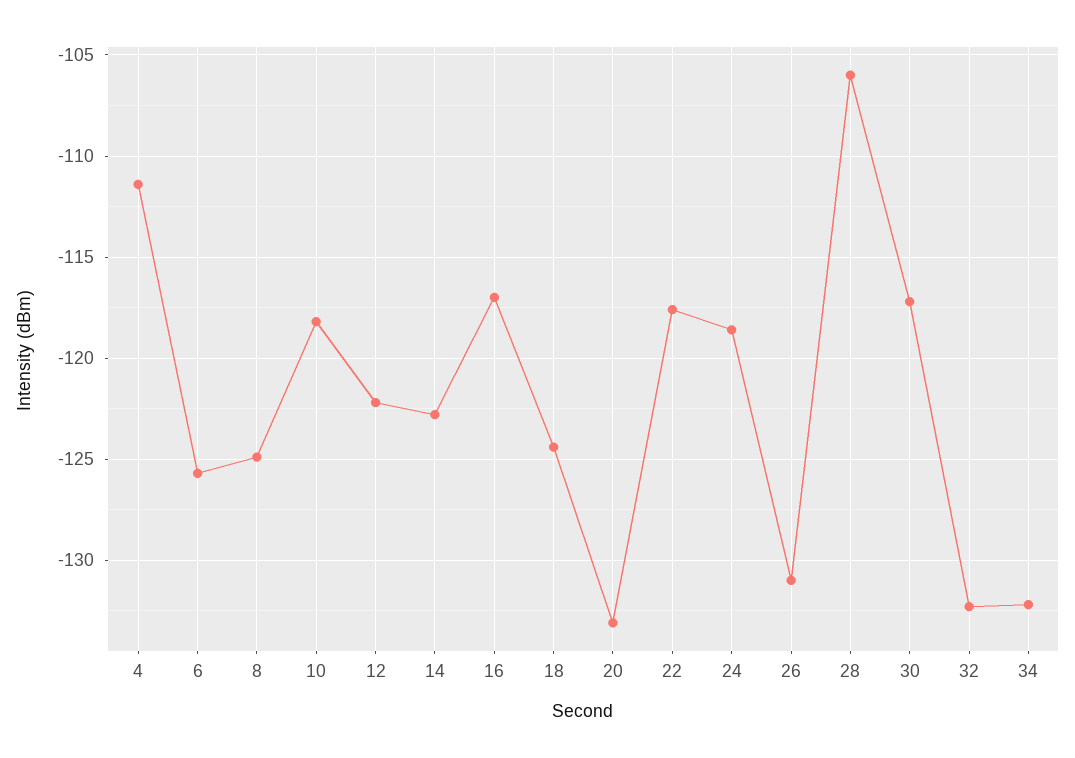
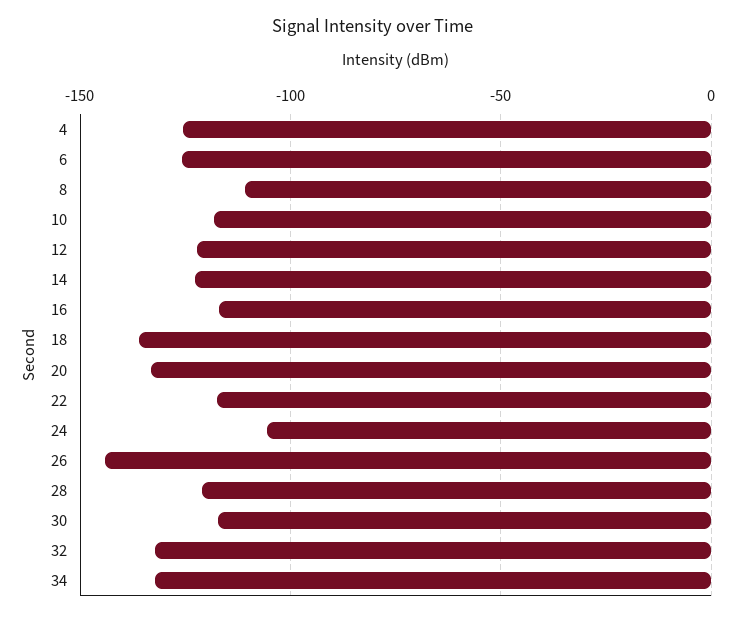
4: -111.5 -> -125
8: -125 -> -110
18: -124.5 -> -135
24: -118.5 -> -105
26: -131 -> -145
28: -106 -> -120

